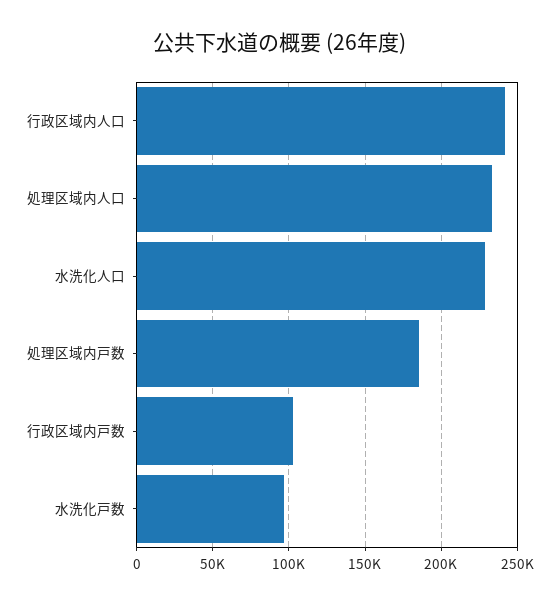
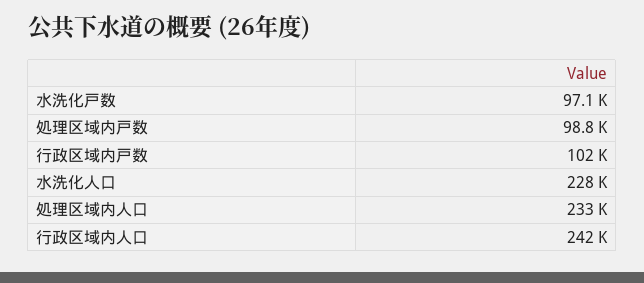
処理区域内戸数: 185000 -> 98800

